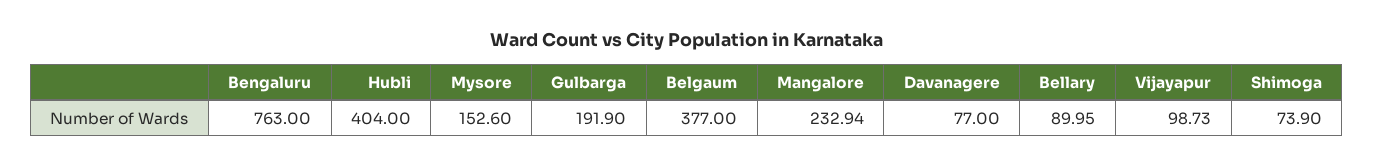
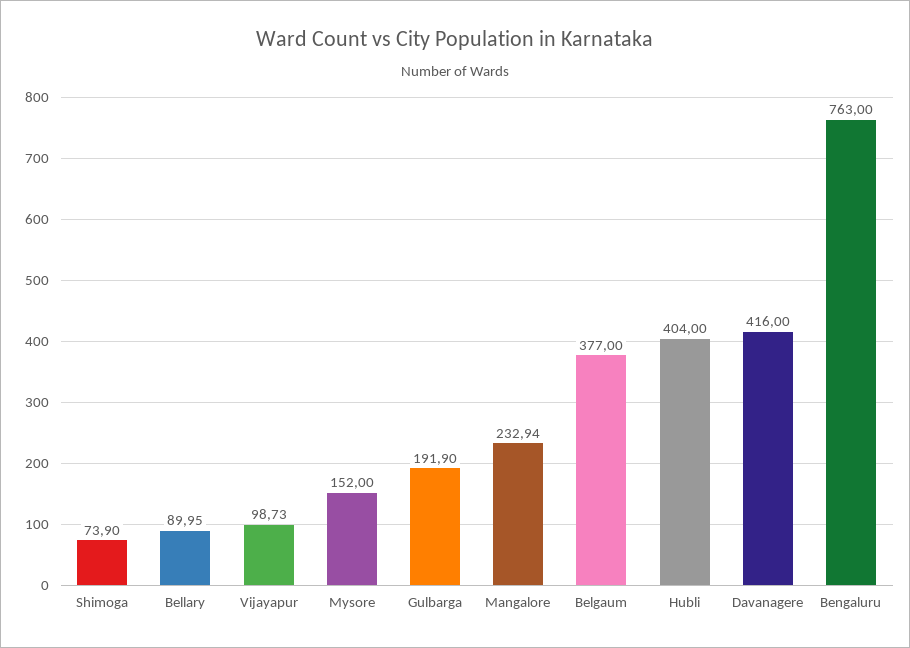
Mysore: 152.6 -> 152
Davanagere: 77 -> 416

